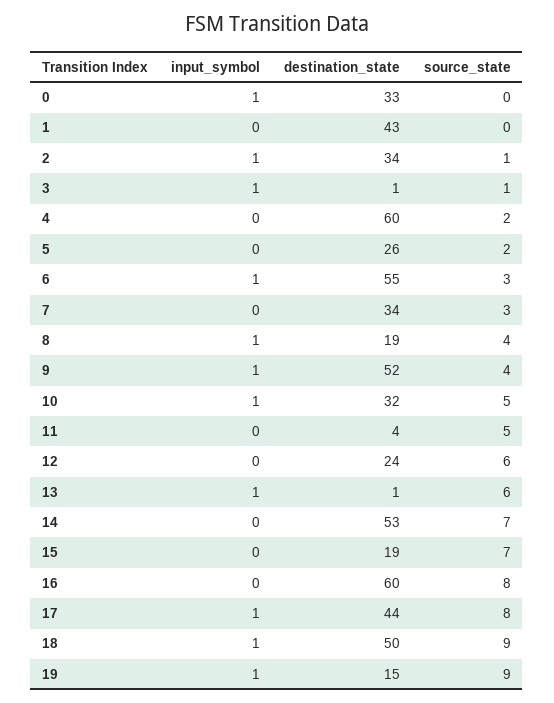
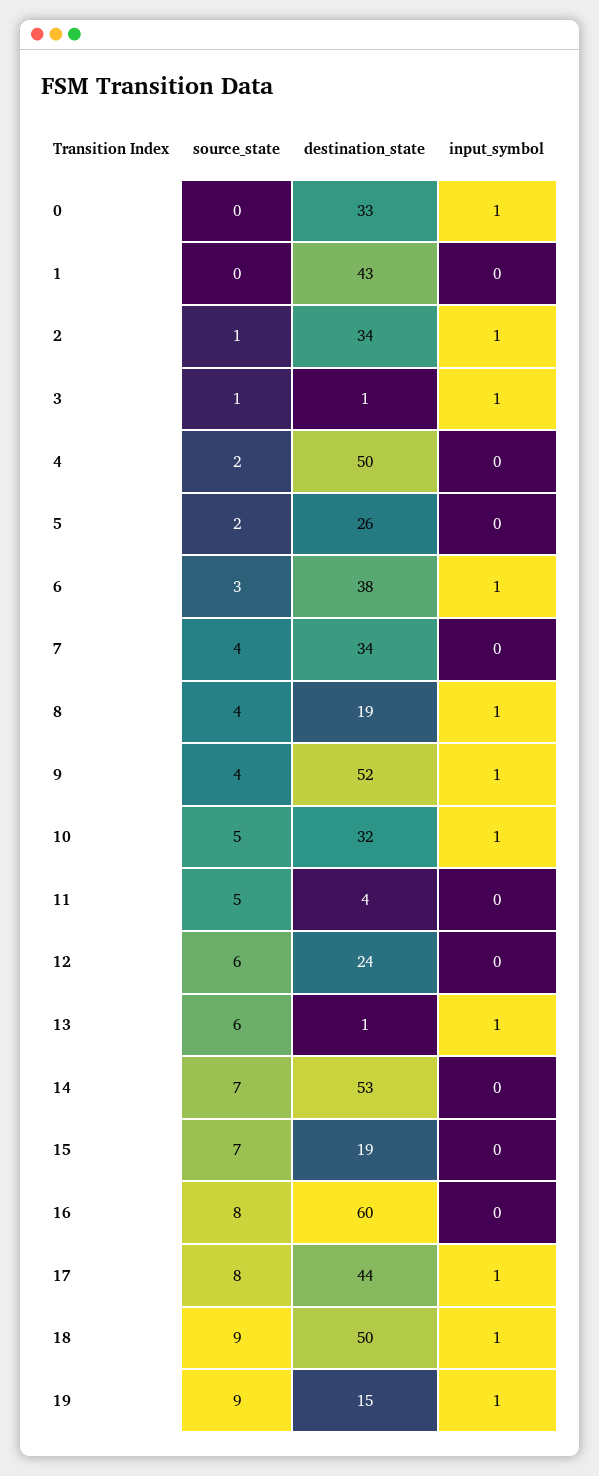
destination_state, 4: 60 -> 50
destination_state, 6: 55 -> 38
source_state, 7: 3 -> 4

